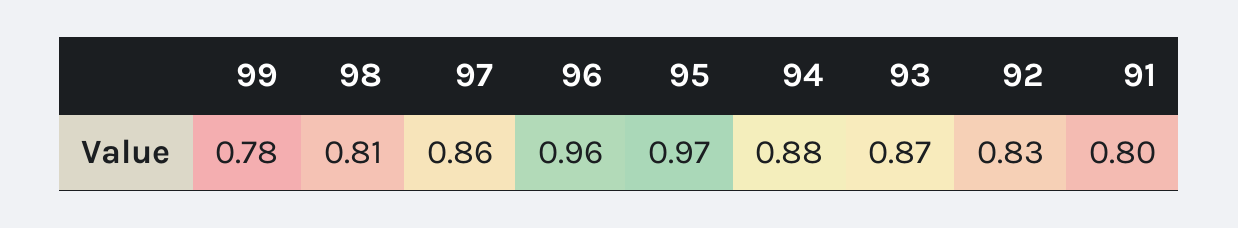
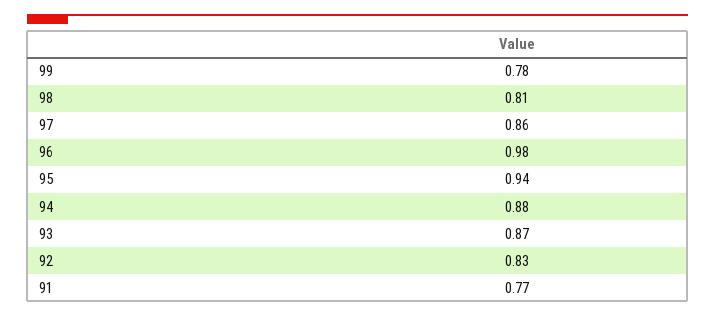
96: 0.96 -> 0.98
95: 0.97 -> 0.94
91: 0.8 -> 0.77

